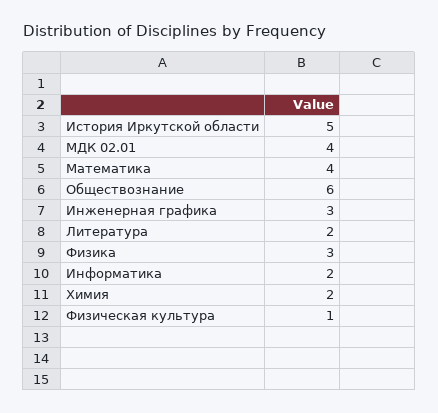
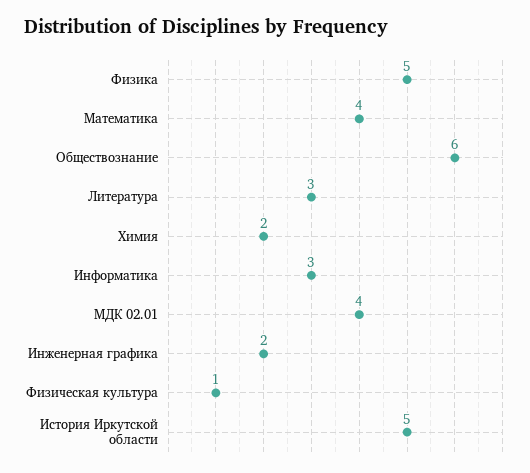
Инженерная графика: 3 -> 2
Литература: 2 -> 3
Физика: 3 -> 5
Информатика: 2 -> 3

